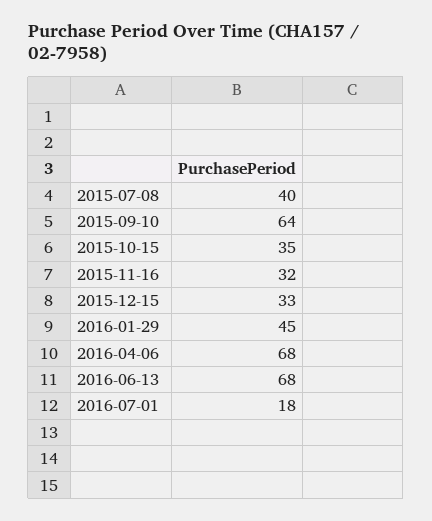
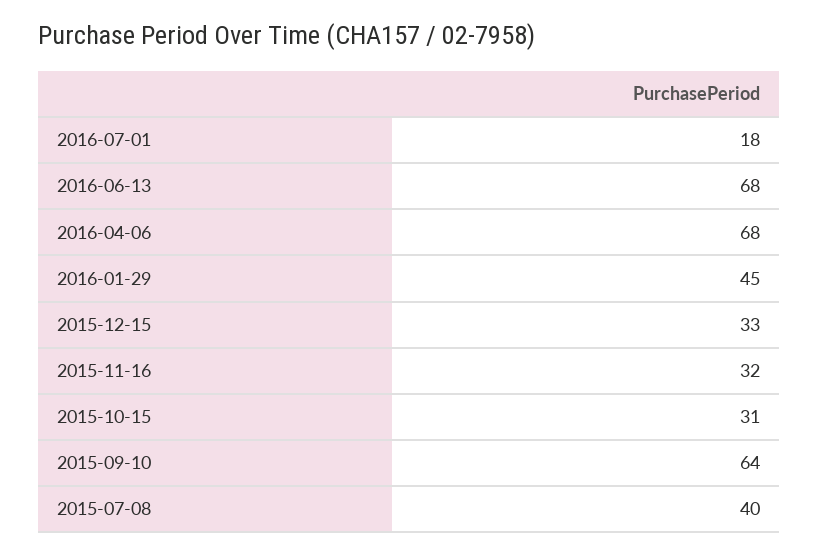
2015-10-15: 35 -> 31

